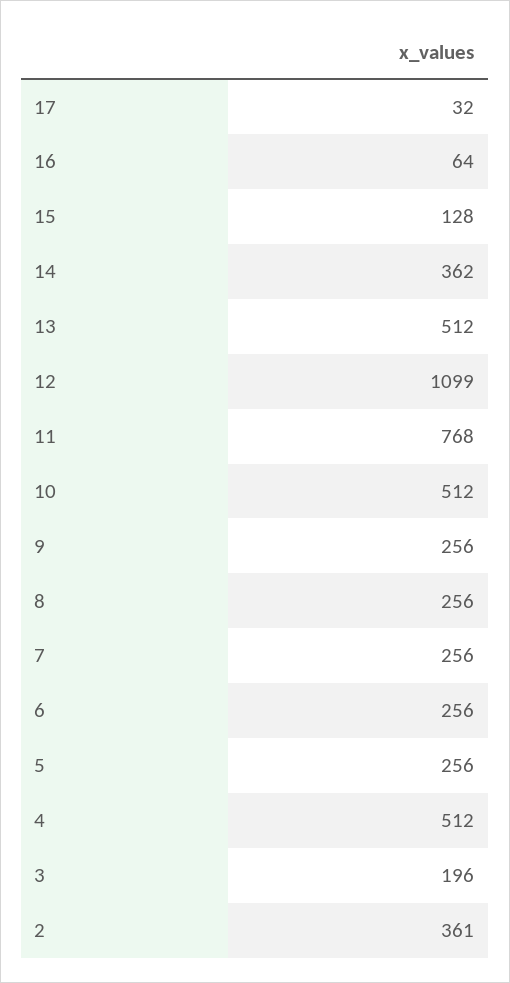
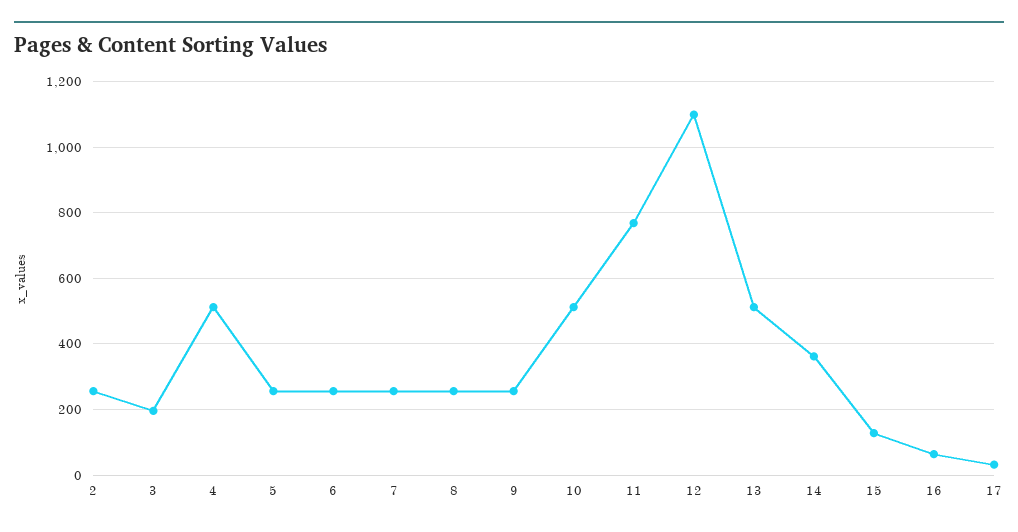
2: 361 -> 260

